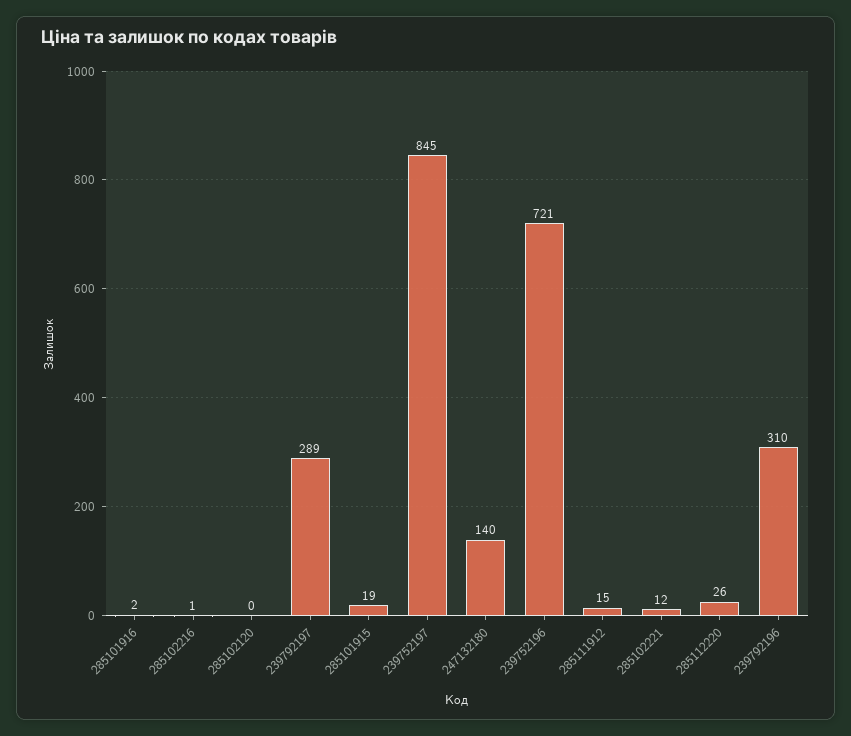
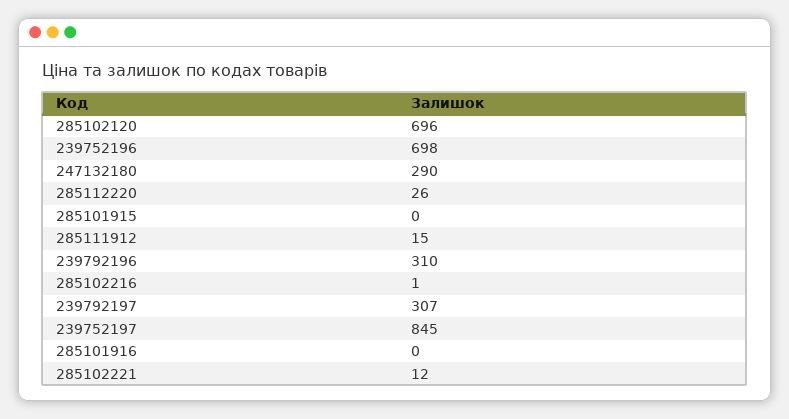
285101916: 2 -> 0
285102120: 0 -> 696
239792197: 289 -> 307
285101915: 19 -> 0
247132180: 140 -> 290
239752196: 721 -> 698

